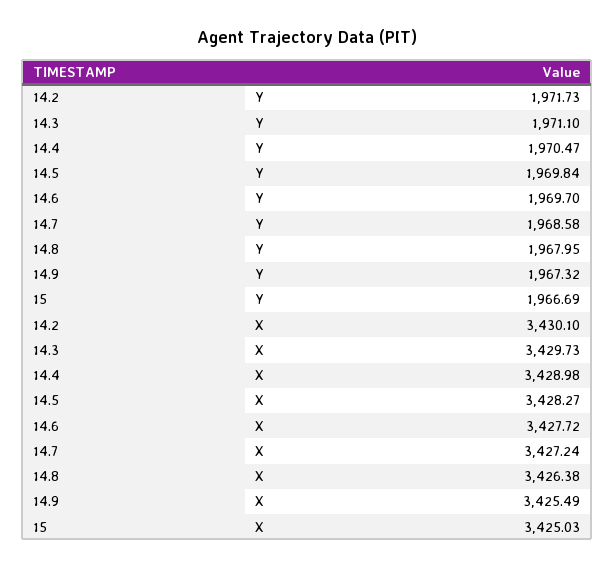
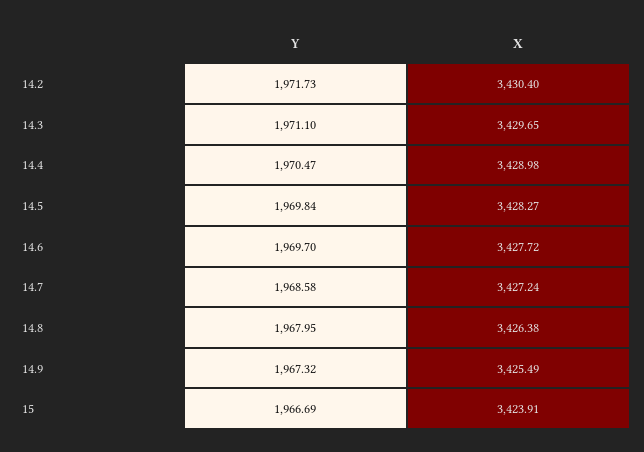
14.2, X: 3430.1 -> 3430.4
14.3, X: 3429.73 -> 3429.65
15, X: 3425.03 -> 3423.91

